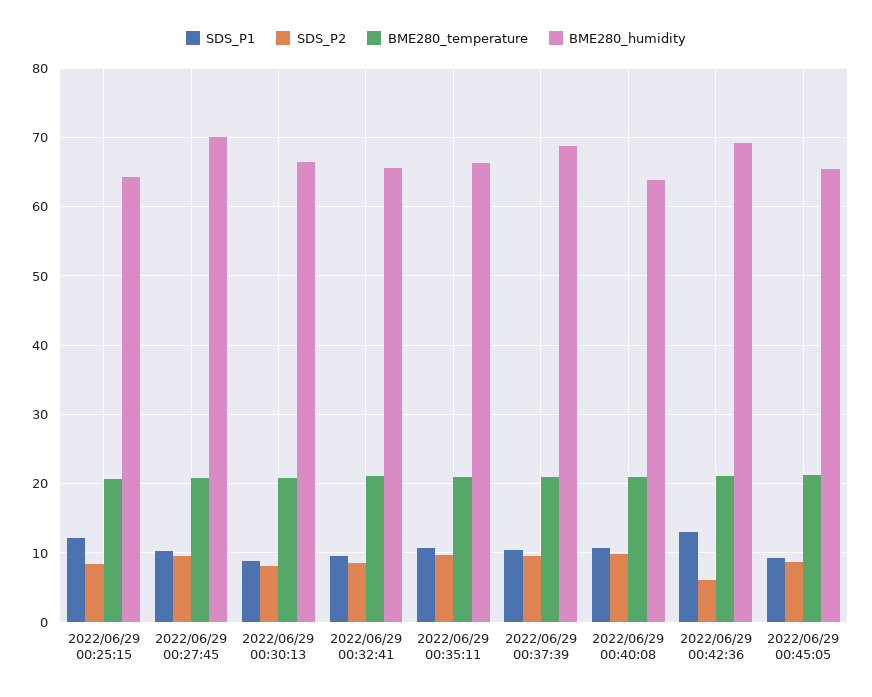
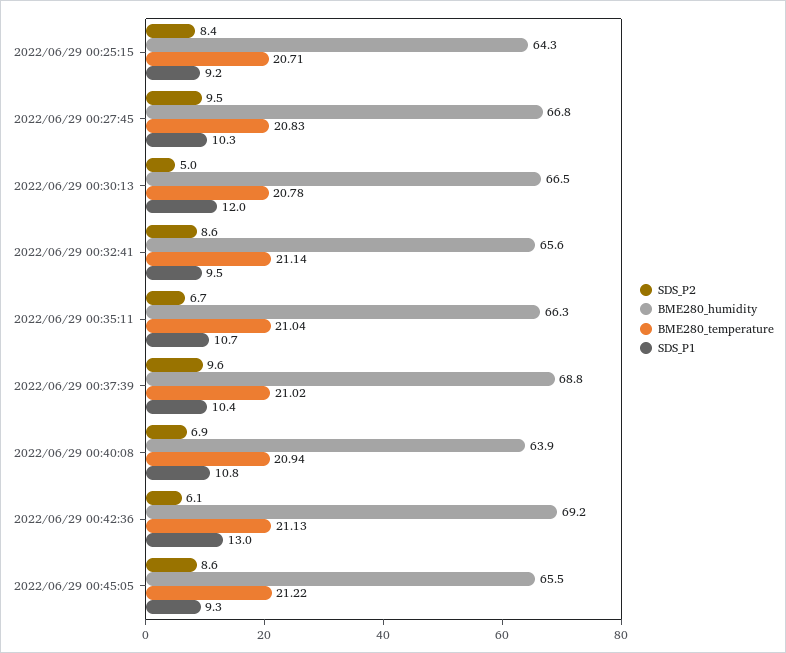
SDS_P1, 2022/06/29 00:25:15: 12 -> 9.2
BME280_humidity, 2022/06/29 00:27:45: 70 -> 66.8
SDS_P1, 2022/06/29 00:30:13: 9 -> 12
SDS_P2, 2022/06/29 00:30:13: 8 -> 5
SDS_P2, 2022/06/29 00:35:11: 10 -> 6.7
SDS_P2, 2022/06/29 00:40:08: 10 -> 6.9

